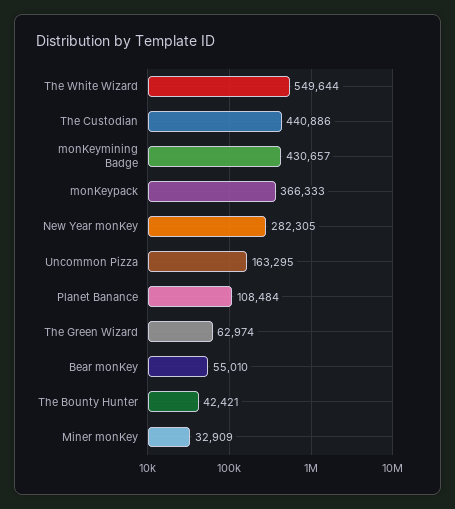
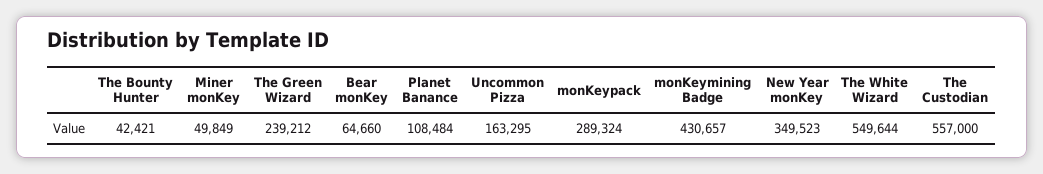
The Custodian: 440886 -> 557000
monKeypack: 366333 -> 289324
New Year monKey: 282305 -> 349523
The Green Wizard: 62974 -> 239212
Bear monKey: 55010 -> 64660
Miner monKey: 32909 -> 49849

